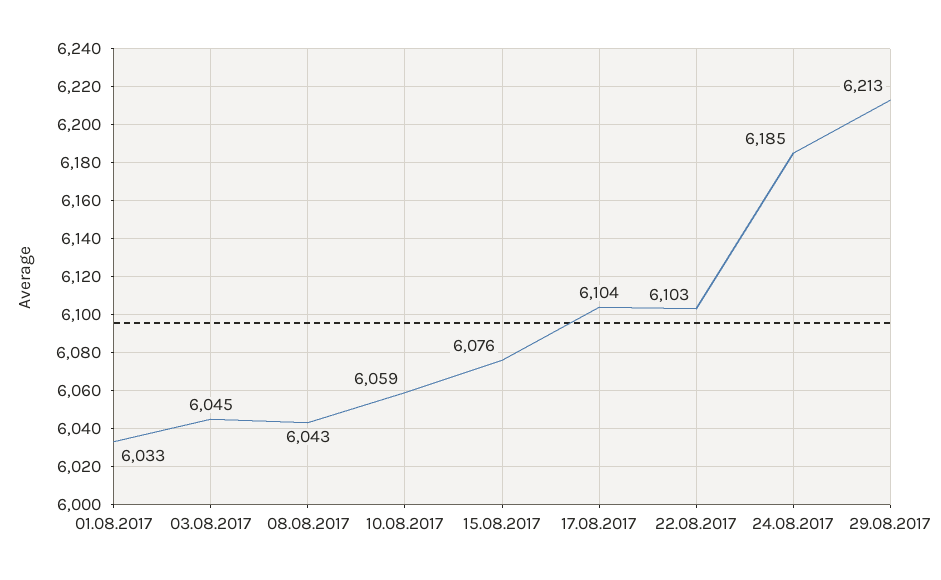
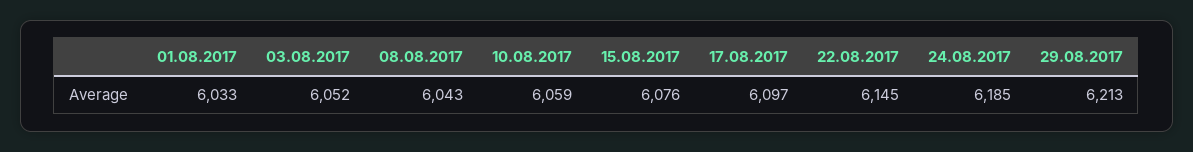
03.08.2017: 6045 -> 6052
17.08.2017: 6104 -> 6097
22.08.2017: 6103 -> 6145

